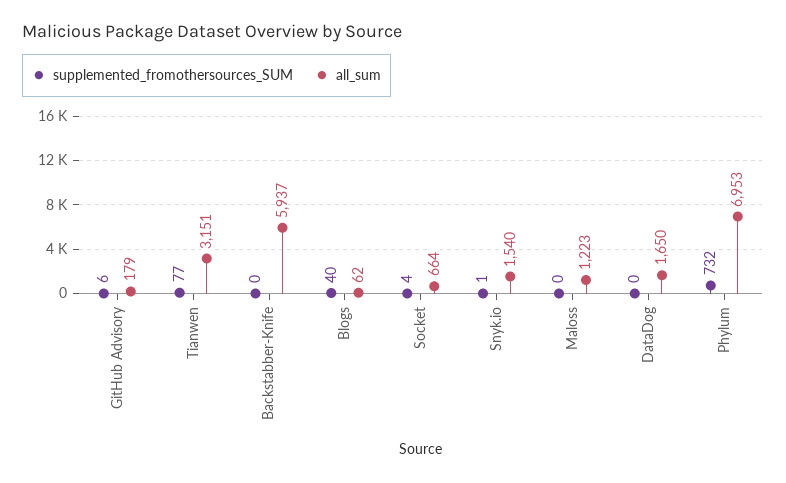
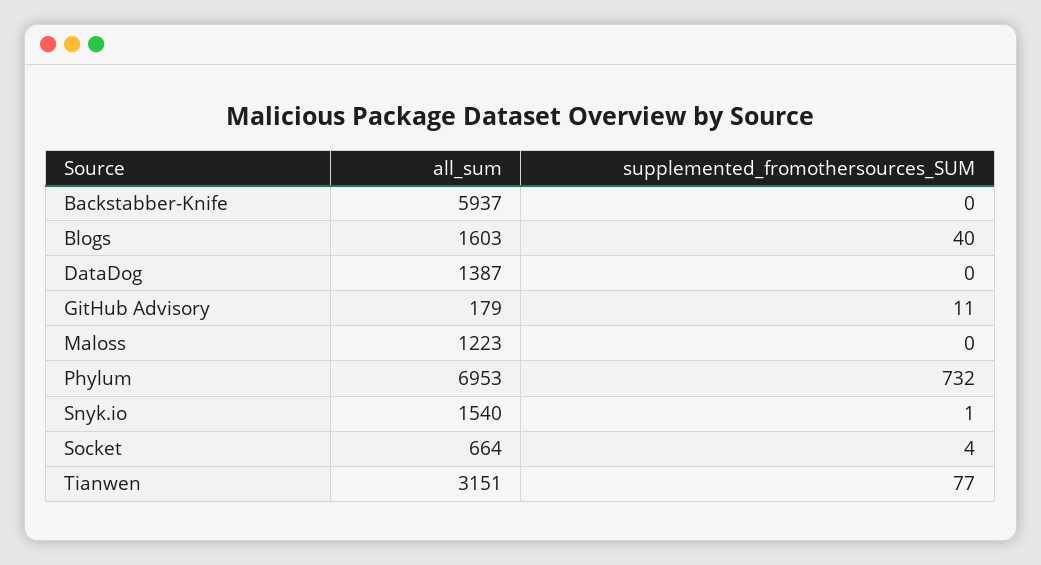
supplemented_fromothersources_SUM, GitHub Advisory: 6 -> 11
all_sum, Blogs: 62 -> 1603
all_sum, DataDog: 1650 -> 1387

